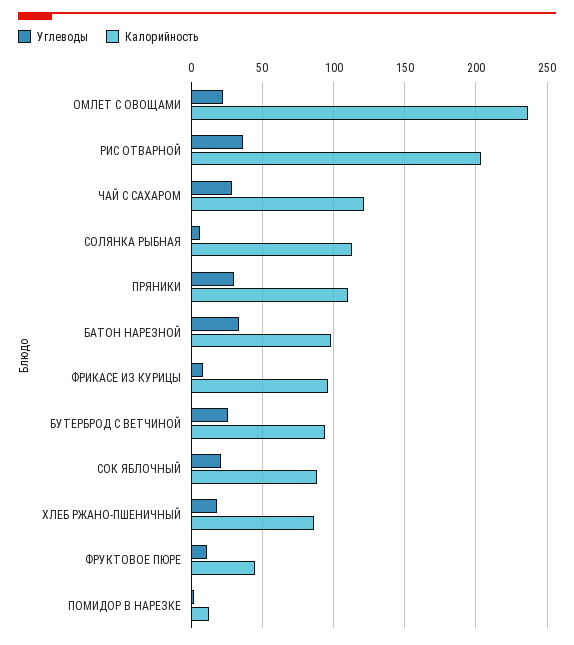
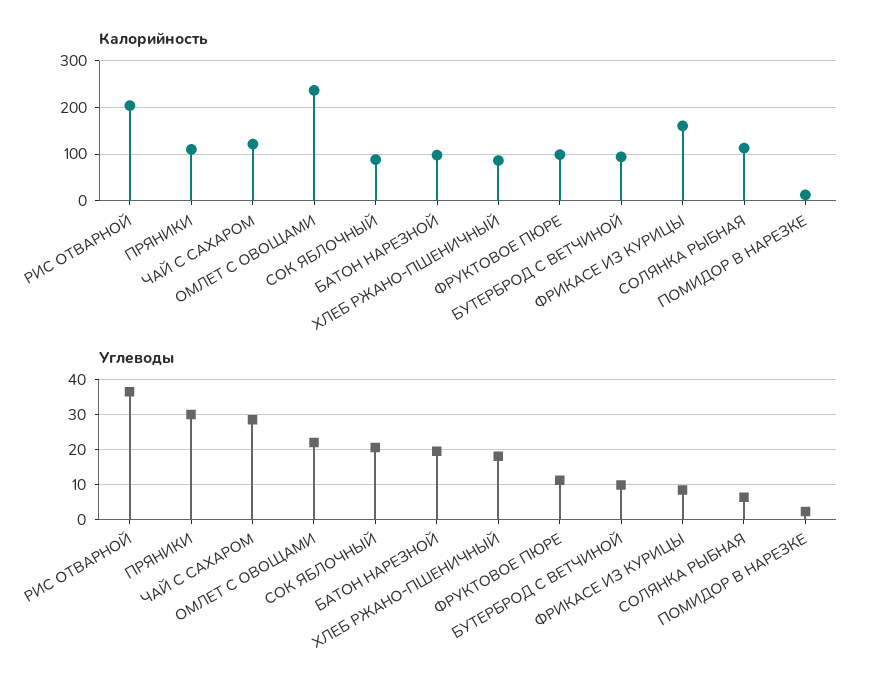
Углеводы, БАТОН НАРЕЗНОЙ: 35 -> 20
Калорийность, ФРИКАСЕ ИЗ КУРИЦЫ: 95 -> 160
Углеводы, БУТЕРБРОД С ВЕТЧИНОЙ: 25 -> 10
Калорийность, ФРУКТОВОЕ ПЮРЕ: 45 -> 100

